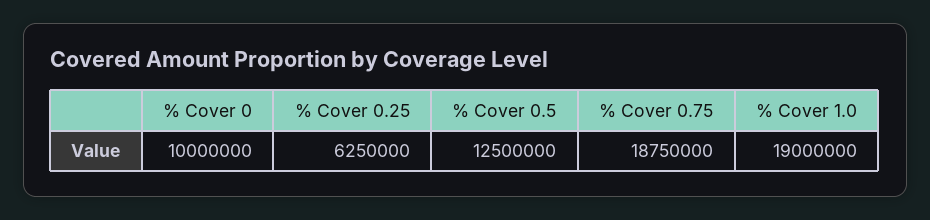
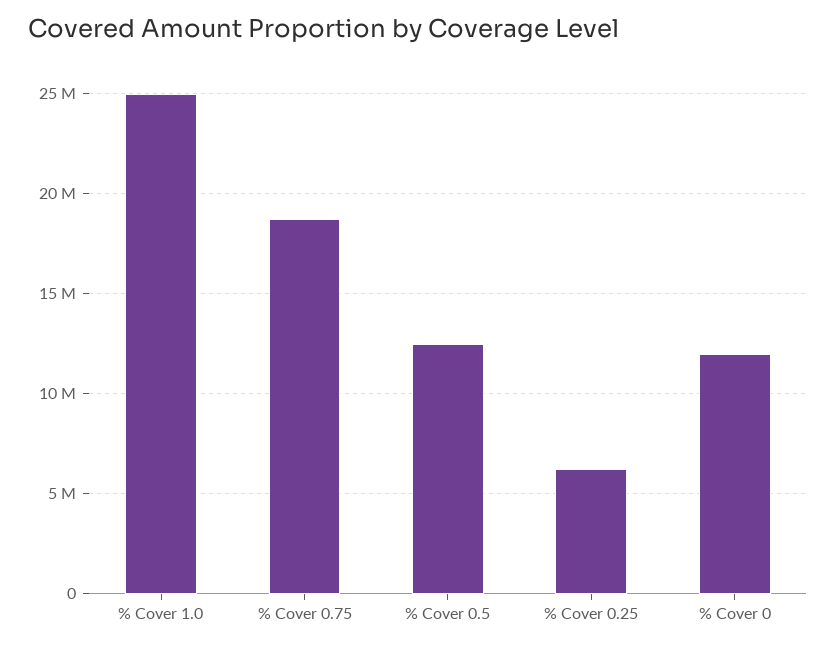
% Cover 0: 10000000 -> 12000000
% Cover 1.0: 19000000 -> 25000000

